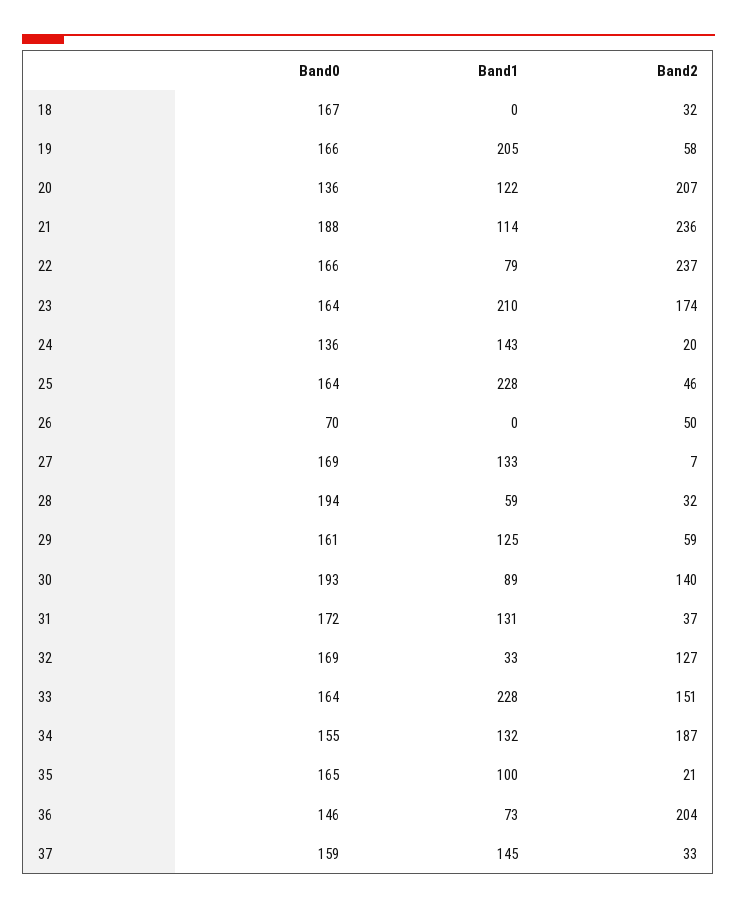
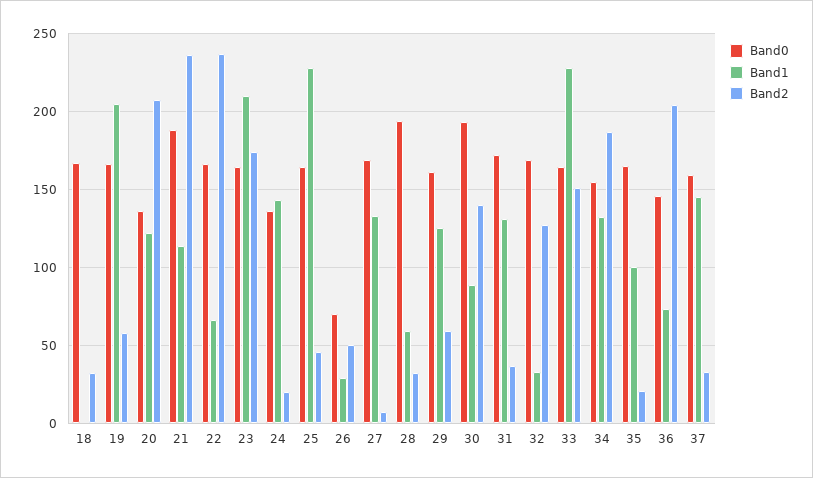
Band1, 22: 79 -> 65
Band1, 26: 0 -> 30

